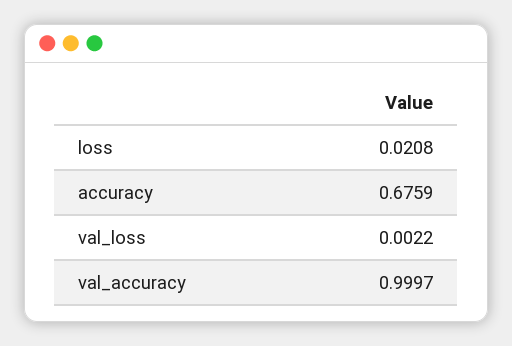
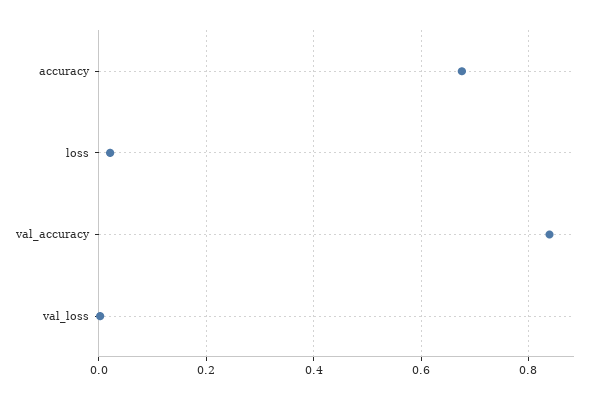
val_accuracy: 0.9997 -> 0.84

